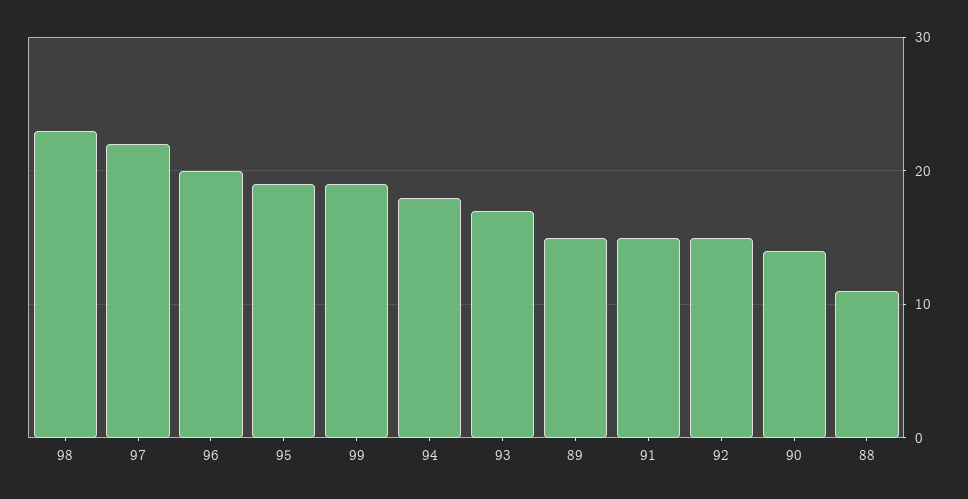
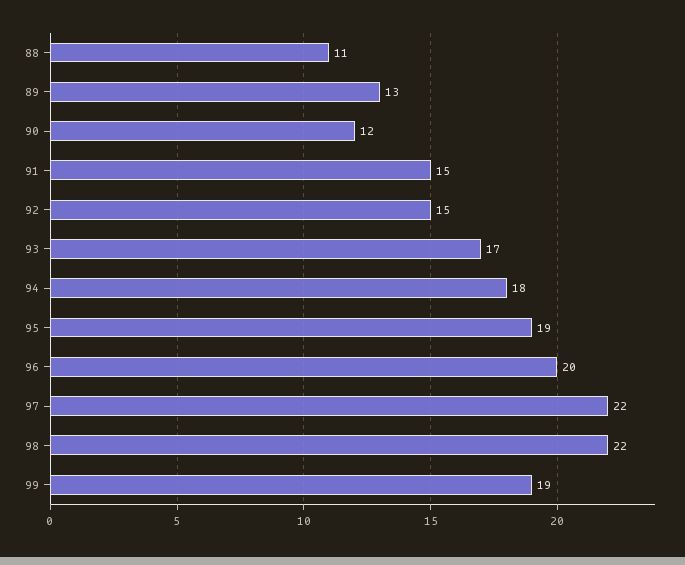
98: 23 -> 22
89: 15 -> 13
90: 14 -> 12

